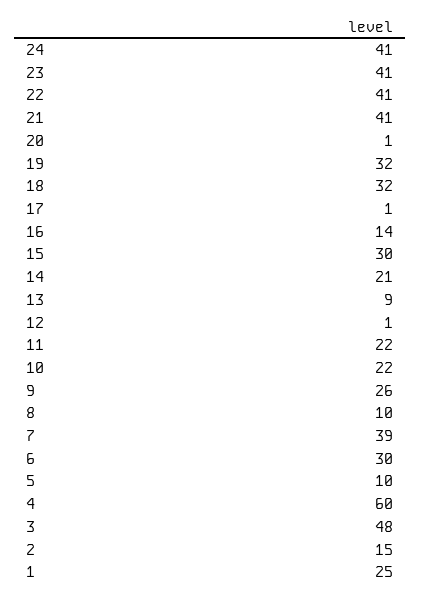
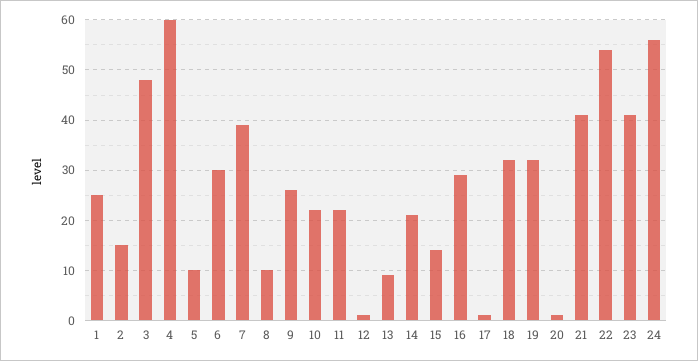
24: 41 -> 55
22: 41 -> 55
16: 14 -> 30
15: 30 -> 15

